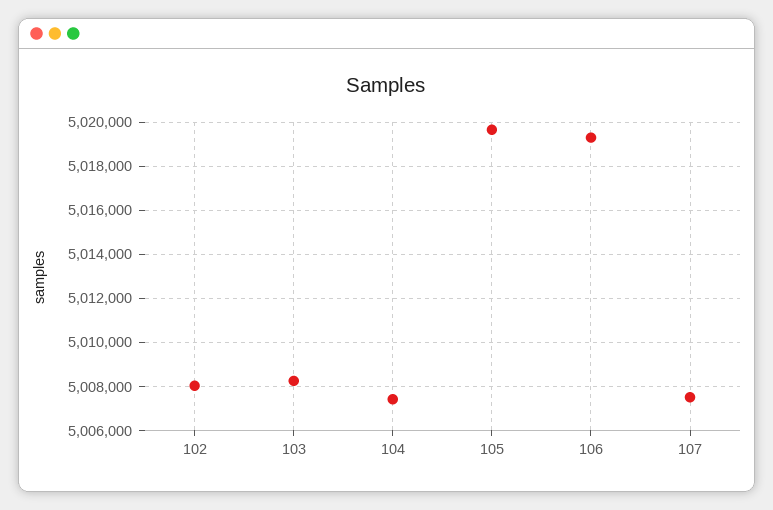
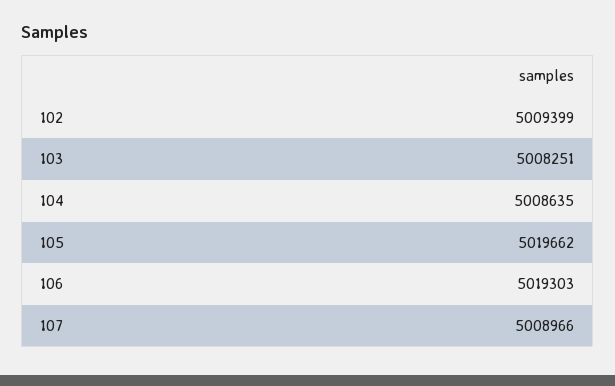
102: 5008000 -> 5009399
104: 5007500 -> 5008635
107: 5007500 -> 5008966

